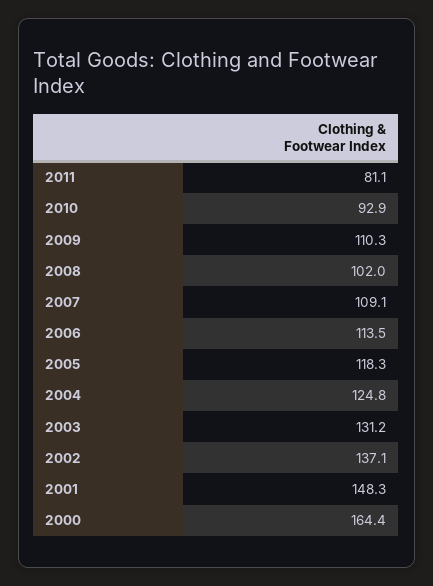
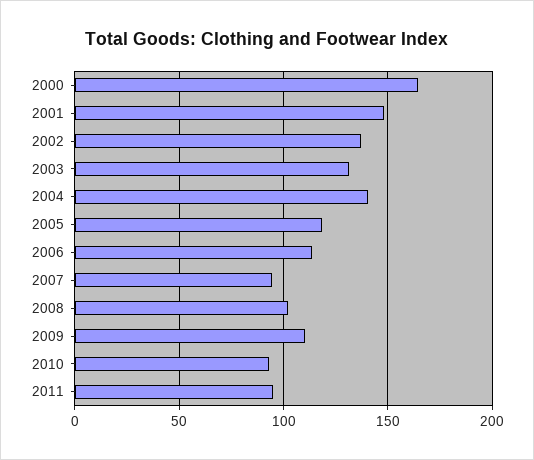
2011: 81.1 -> 95
2007: 109.1 -> 95
2004: 124.8 -> 140

